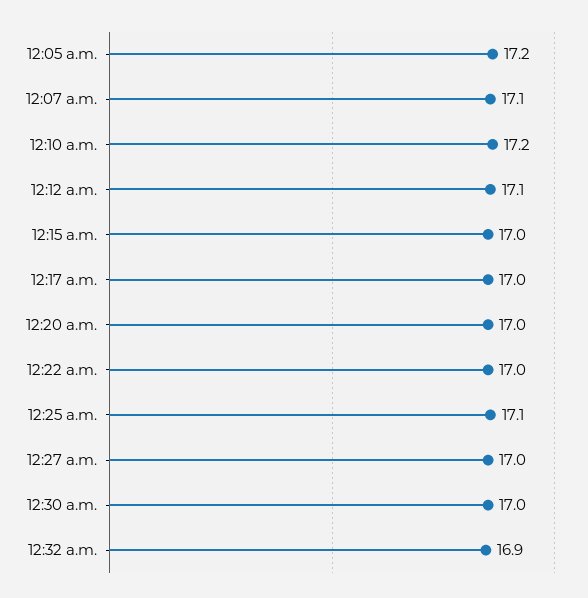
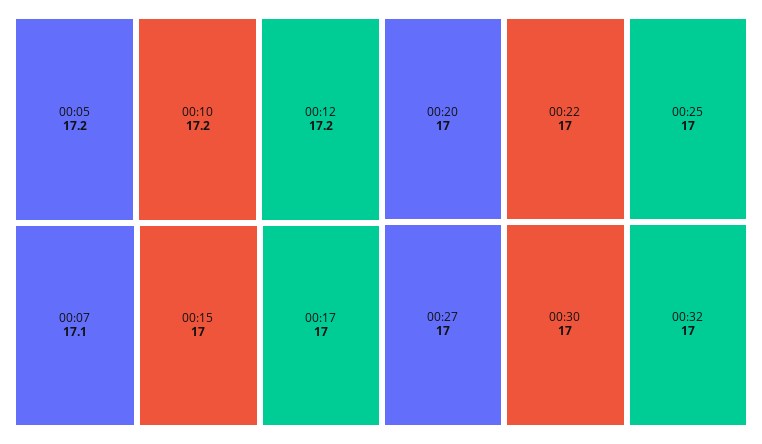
12:12 a.m.: 17.1 -> 17.2
12:25 a.m.: 17.1 -> 17
12:32 a.m.: 16.9 -> 17

